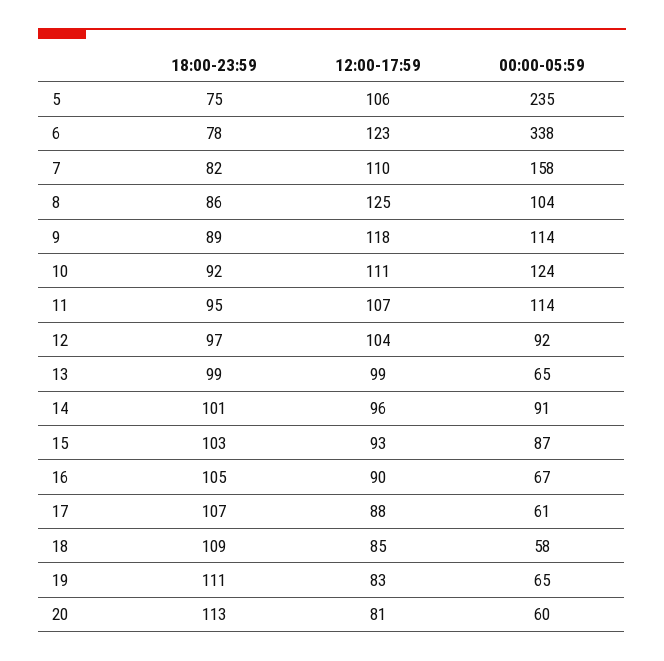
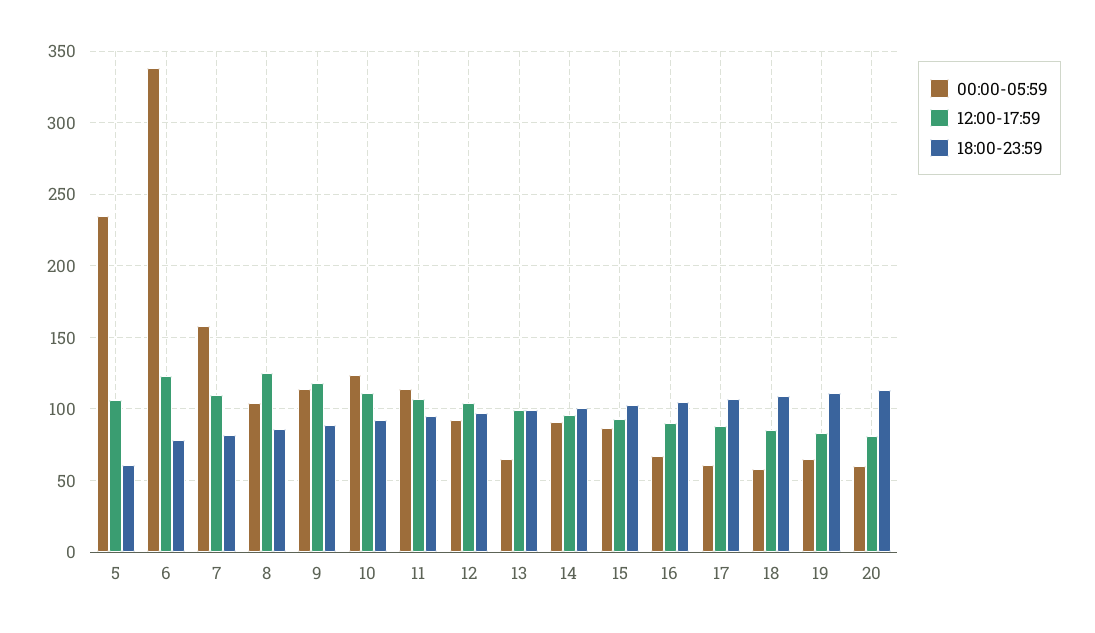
18:00-23:59, 5: 75 -> 60

